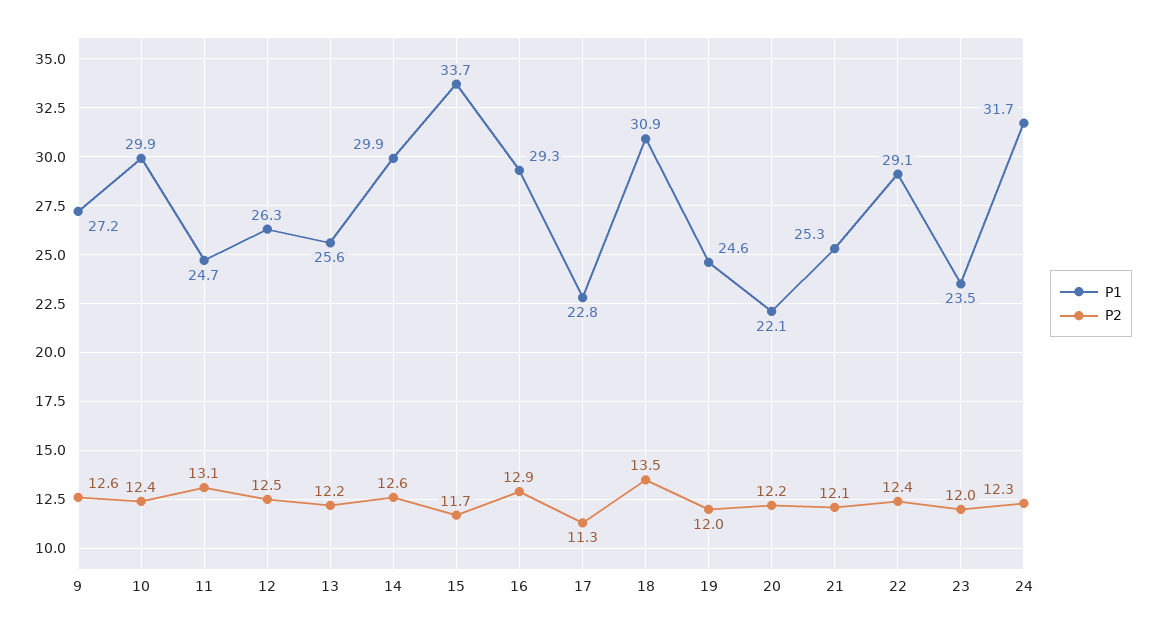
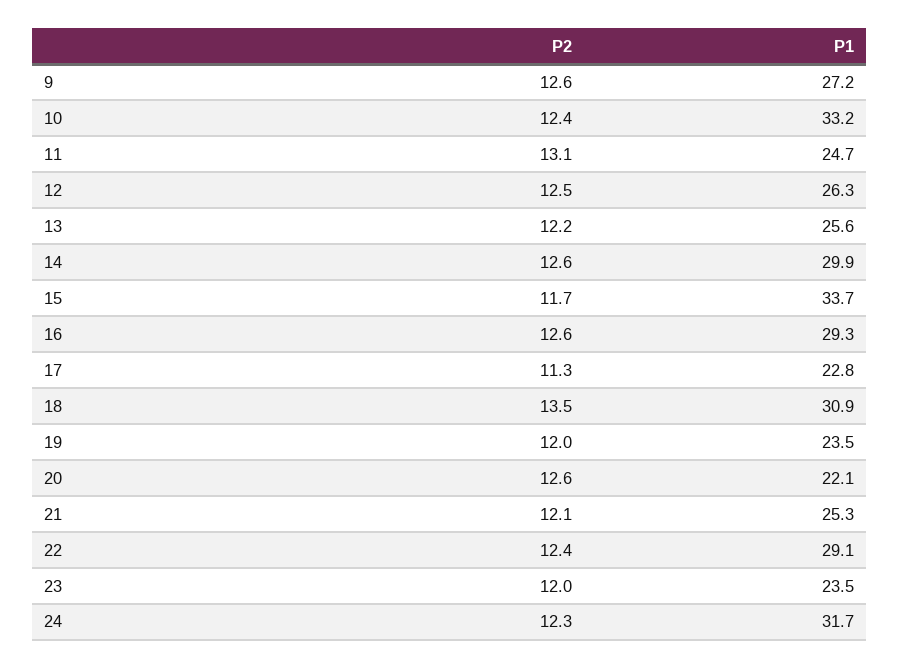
P1, 10: 29.9 -> 33.2
P2, 16: 12.9 -> 12.6
P1, 19: 24.6 -> 23.5
P2, 20: 12.2 -> 12.6

